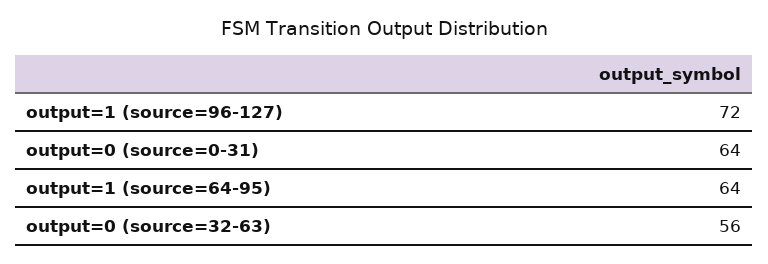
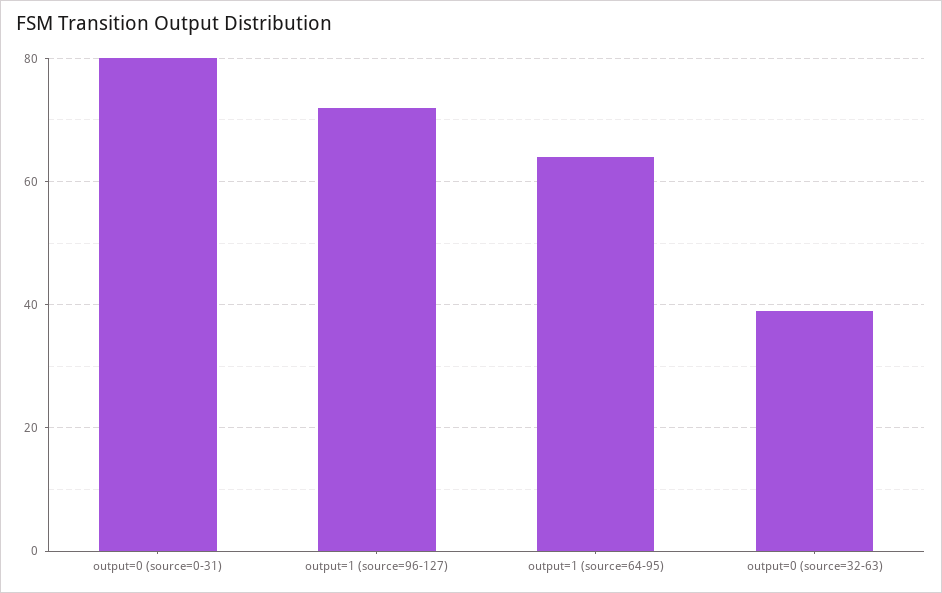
output=0 (source=0-31): 64 -> 80
output=0 (source=32-63): 56 -> 40

